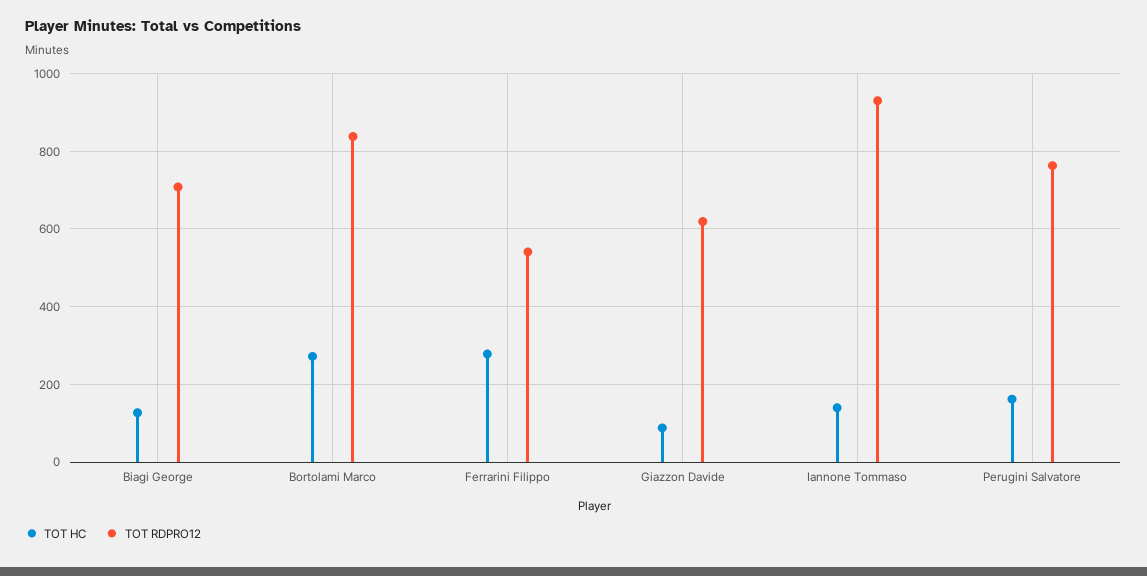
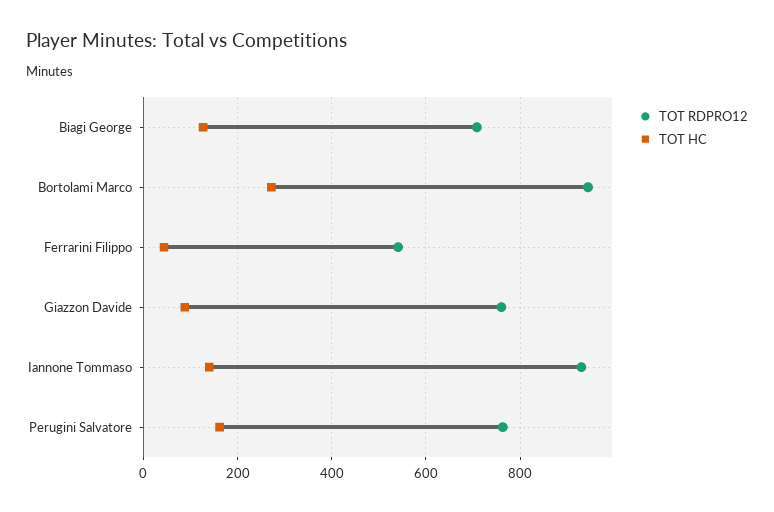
TOT RDPRO12, Bortolami Marco: 840 -> 940
TOT HC, Ferrarini Filippo: 280 -> 40
TOT RDPRO12, Giazzon Davide: 620 -> 760

